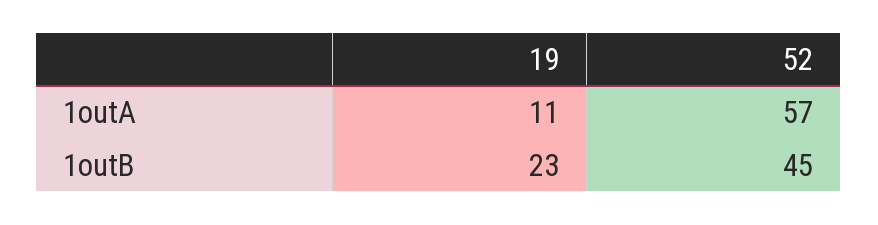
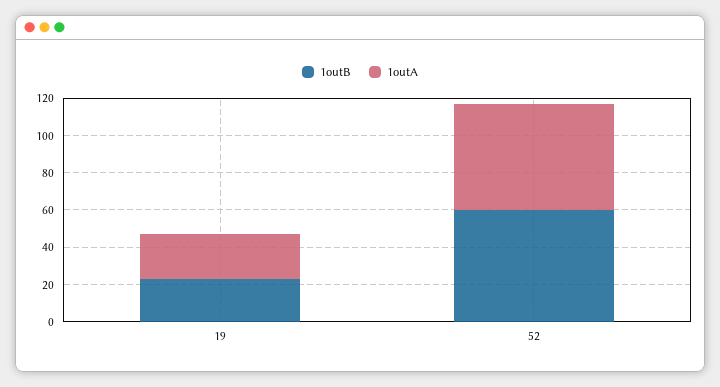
1outA, 19: 11 -> 25
1outB, 52: 45 -> 60

